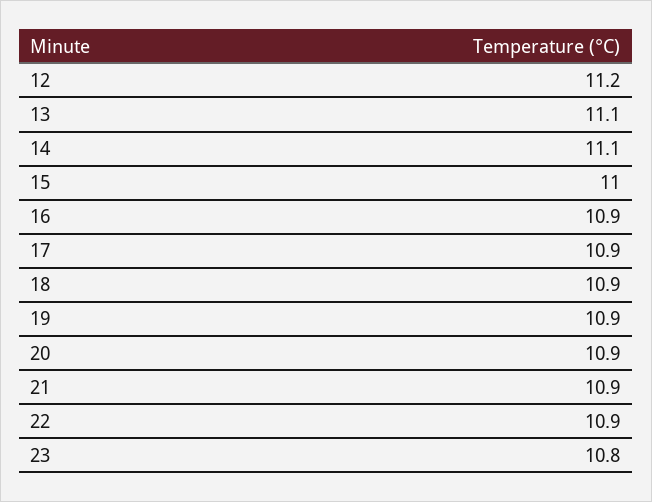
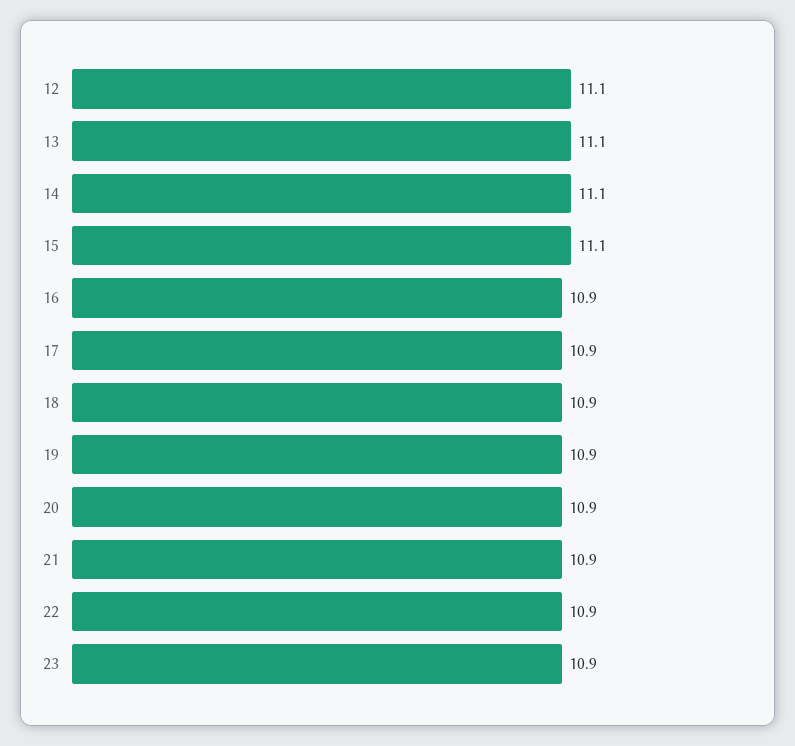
12: 11.2 -> 11.1
15: 11 -> 11.1
23: 10.8 -> 10.9

